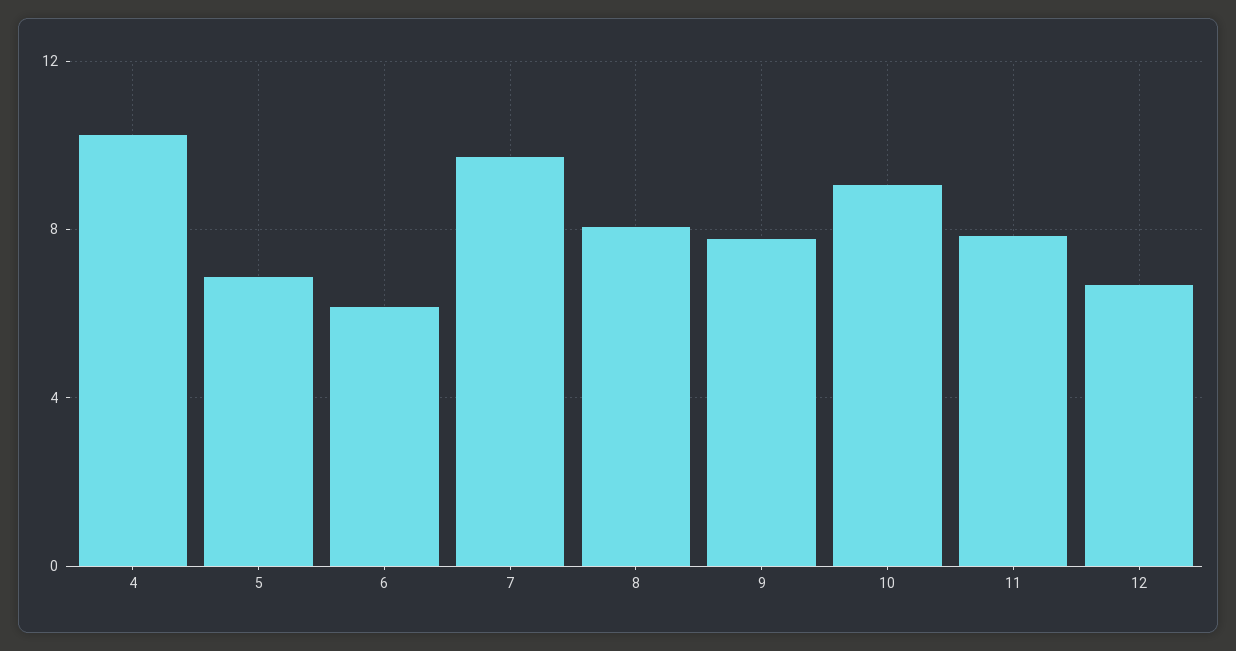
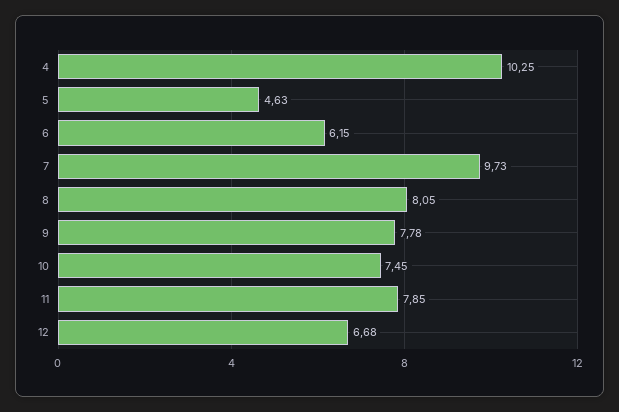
5: 7 -> 4.63
10: 9 -> 7.45

